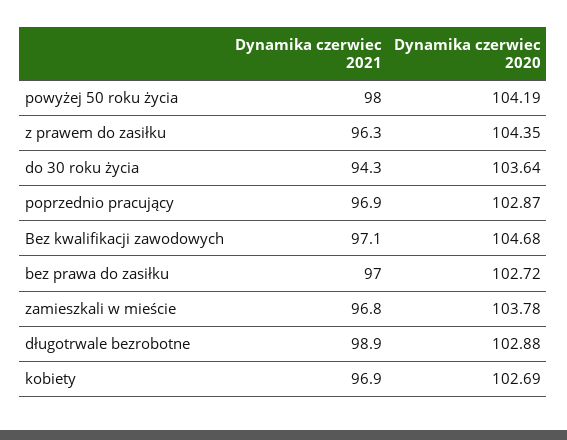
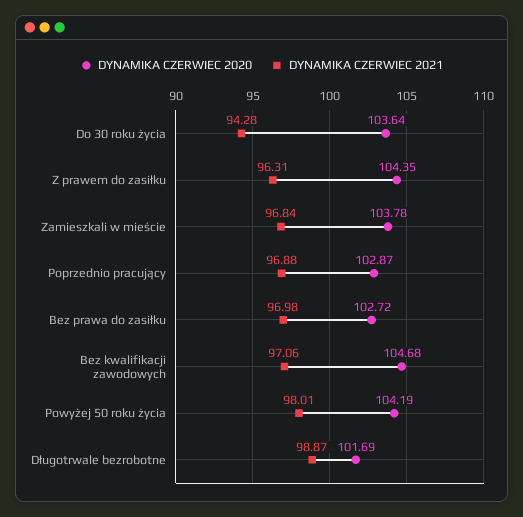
Dynamika czerwiec 2020, długotrwale bezrobotne: 102.88 -> 101.69
Dynamika czerwiec 2021, kobiety: 96.9 -> none
Dynamika czerwiec 2020, kobiety: 102.69 -> none

